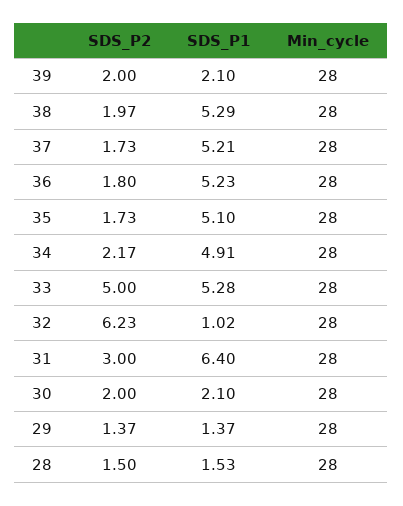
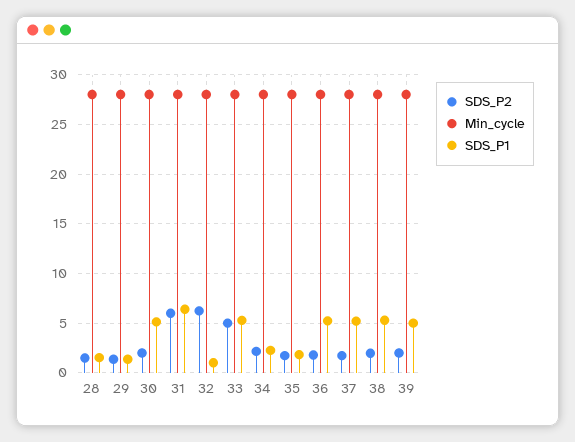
SDS_P1, 39: 2.1 -> 5
SDS_P1, 35: 5.1 -> 2
SDS_P1, 34: 4.91 -> 2
SDS_P2, 31: 3 -> 6
SDS_P1, 30: 2.1 -> 5

